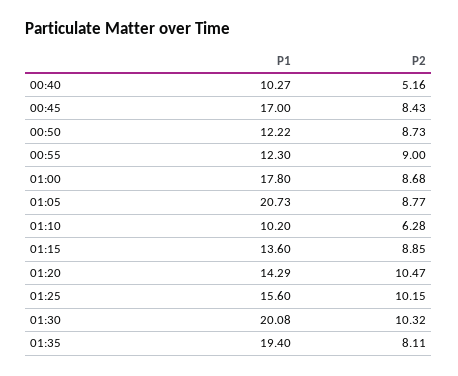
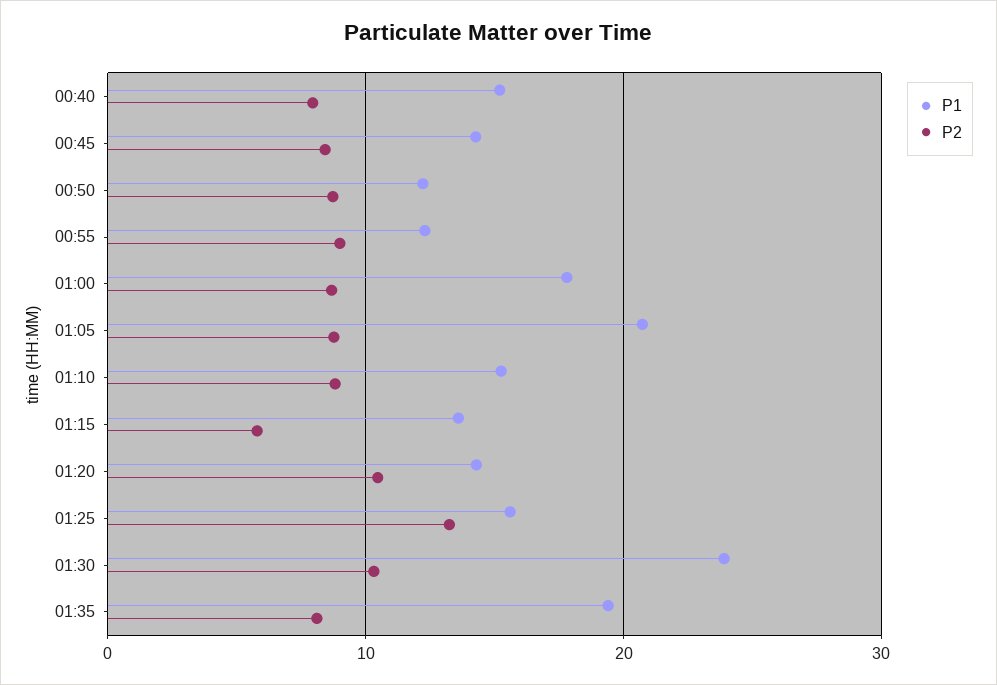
P1, 00:40: 10.27 -> 15
P2, 00:40: 5.16 -> 8
P1, 00:45: 17 -> 14
P1, 01:10: 10.2 -> 15
P2, 01:10: 6.28 -> 9
P2, 01:15: 8.85 -> 6
P2, 01:25: 10.15 -> 13
P1, 01:30: 20.08 -> 24

